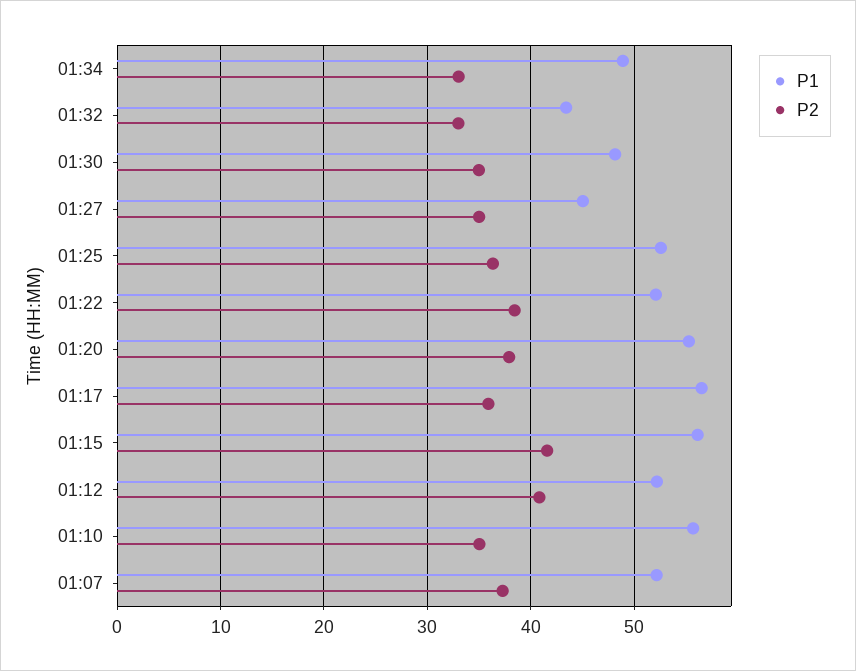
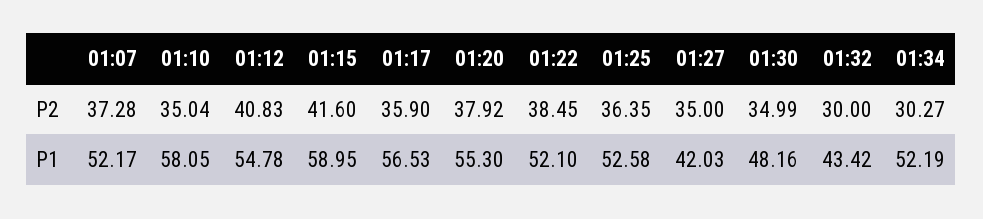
P1, 01:34: 49 -> 52.19
P2, 01:34: 33 -> 30.27
P2, 01:32: 33 -> 30
P1, 01:27: 45 -> 42.03
P1, 01:15: 56 -> 58.95
P1, 01:12: 52 -> 54.78
P1, 01:10: 56 -> 58.05

